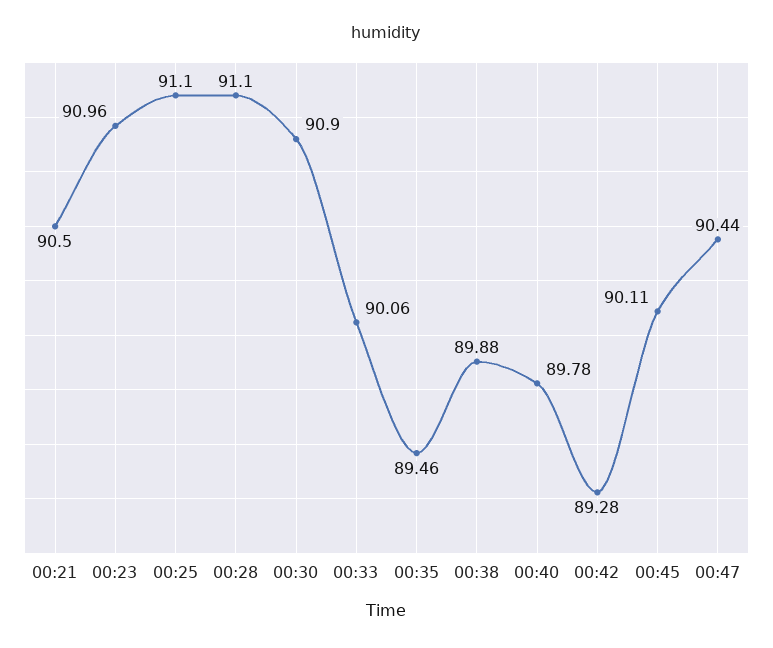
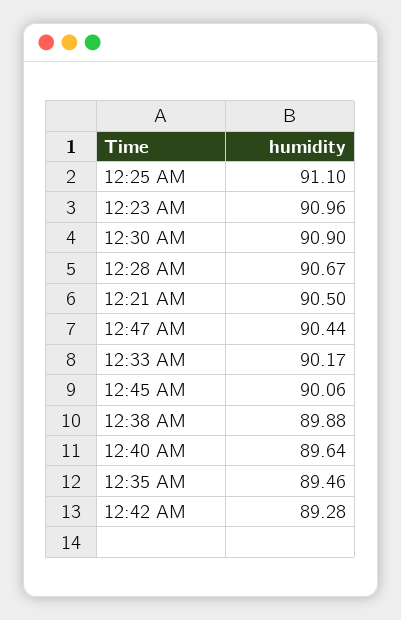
00:28: 91.1 -> 90.67
00:33: 90.06 -> 90.17
00:40: 89.78 -> 89.64
00:45: 90.11 -> 90.06

